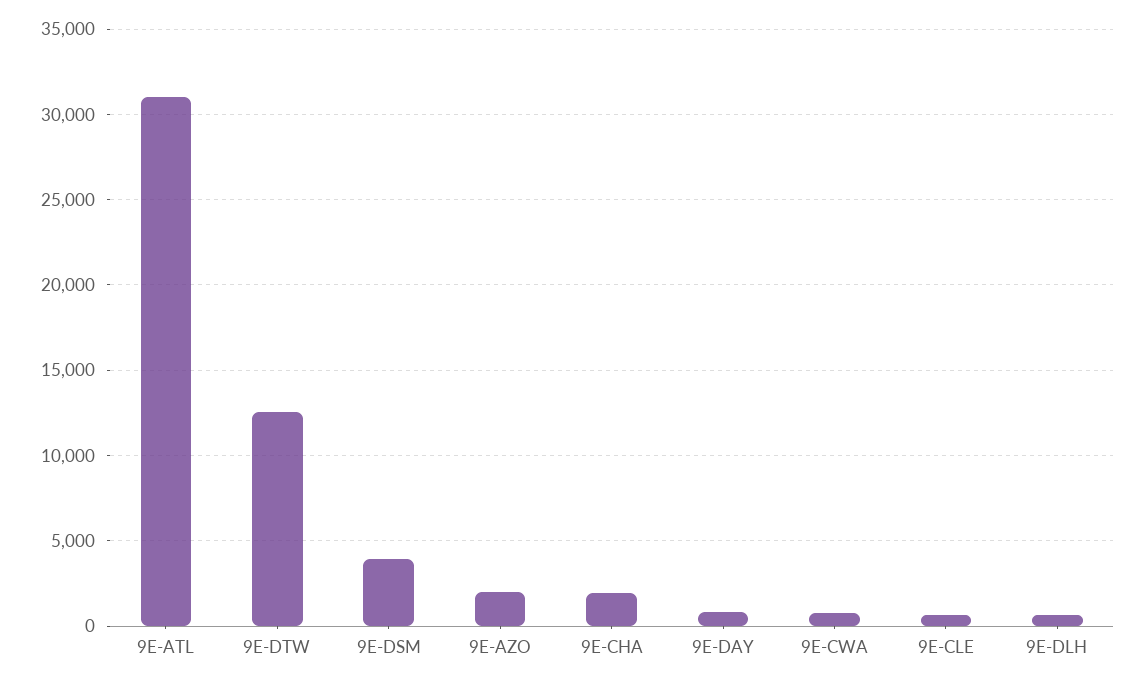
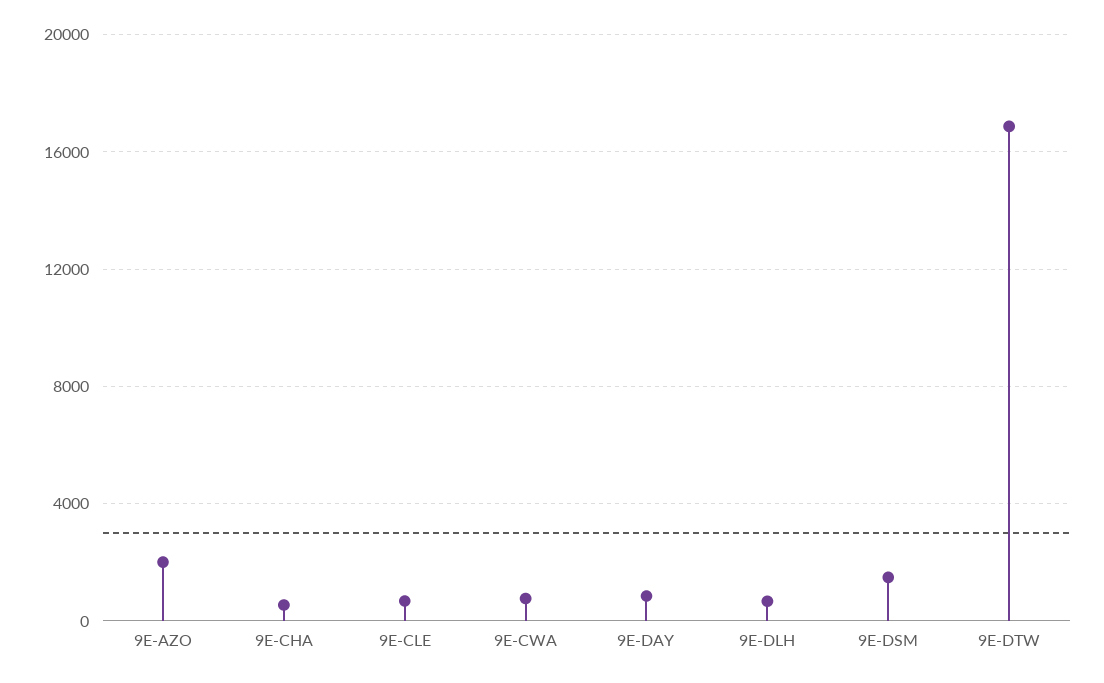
9E-ATL: 31000 -> none
9E-DTW: 12500 -> 17000
9E-DSM: 4000 -> 1500
9E-CHA: 2000 -> 500

